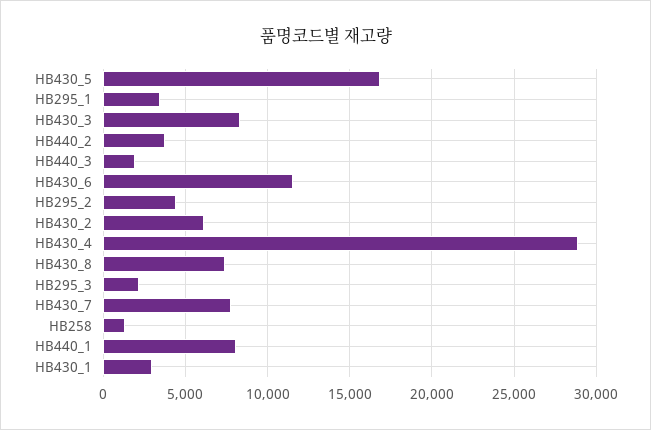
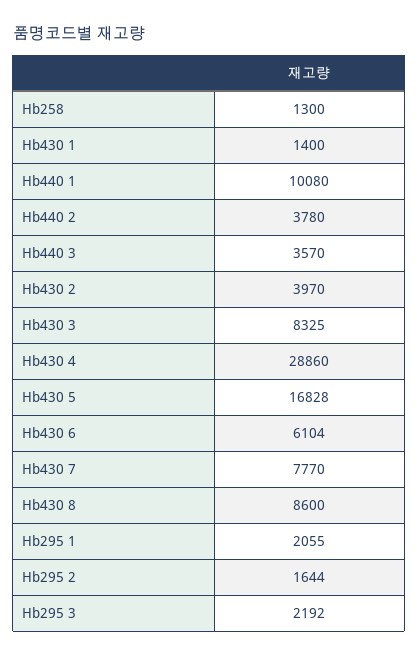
HB295_1: 3500 -> 2055
HB440_3: 2000 -> 3570
HB430_6: 11500 -> 6104
HB295_2: 4500 -> 1644
HB430_2: 6000 -> 3970
HB430_8: 7500 -> 8600
HB440_1: 8000 -> 10080
HB430_1: 3000 -> 1400

